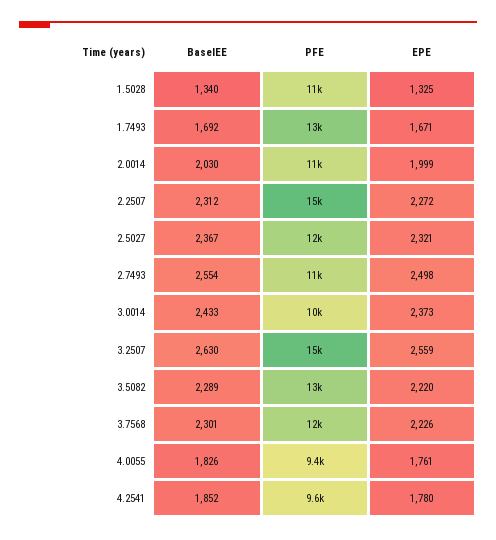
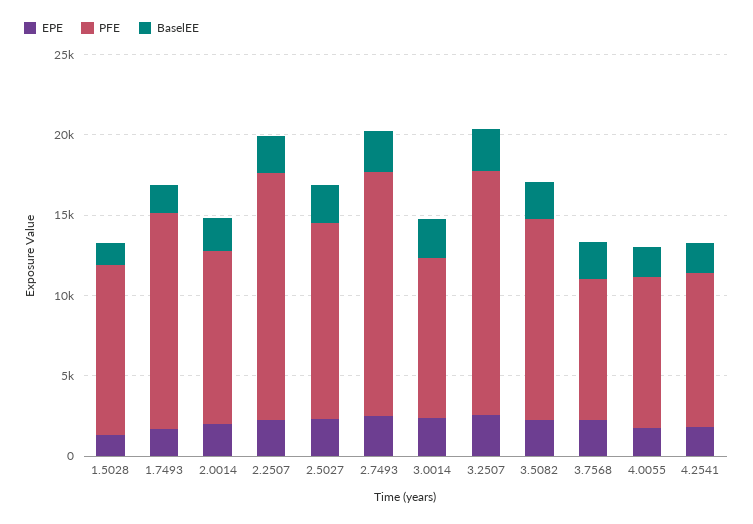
PFE, 2.7493: 11000 -> 15000
PFE, 3.7568: 12000 -> 9000

